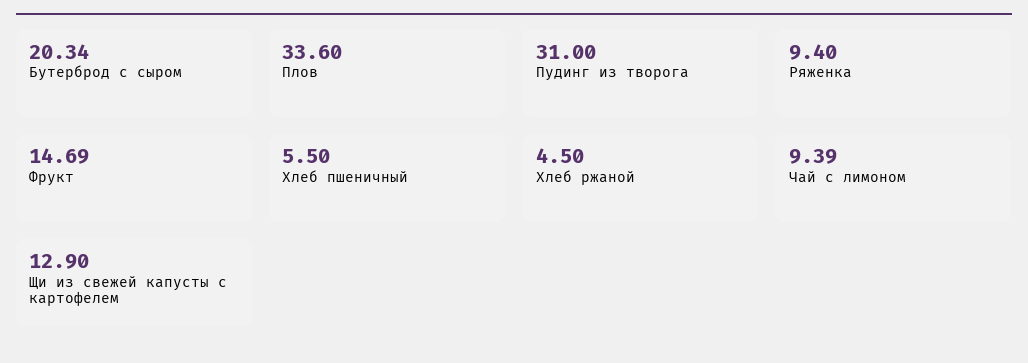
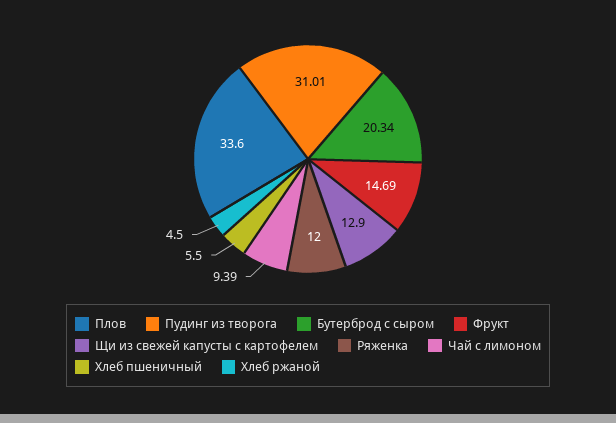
Пудинг из творога: 31 -> 31.01
Ряженка: 9.4 -> 12

